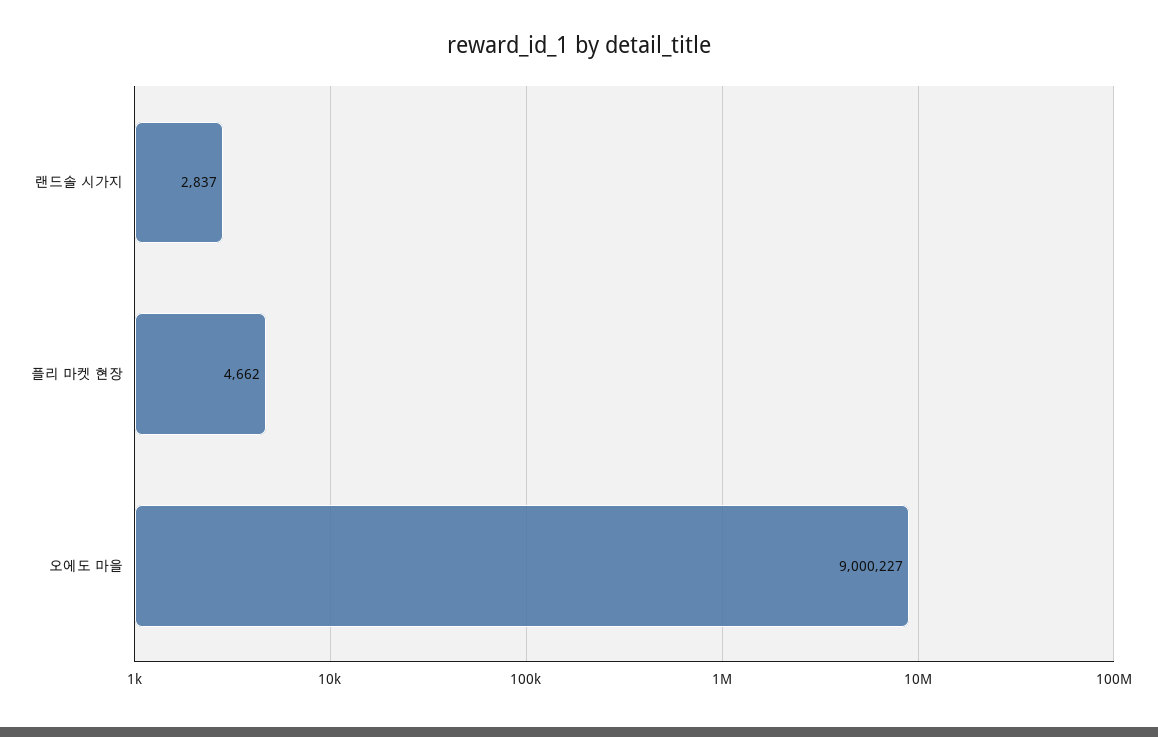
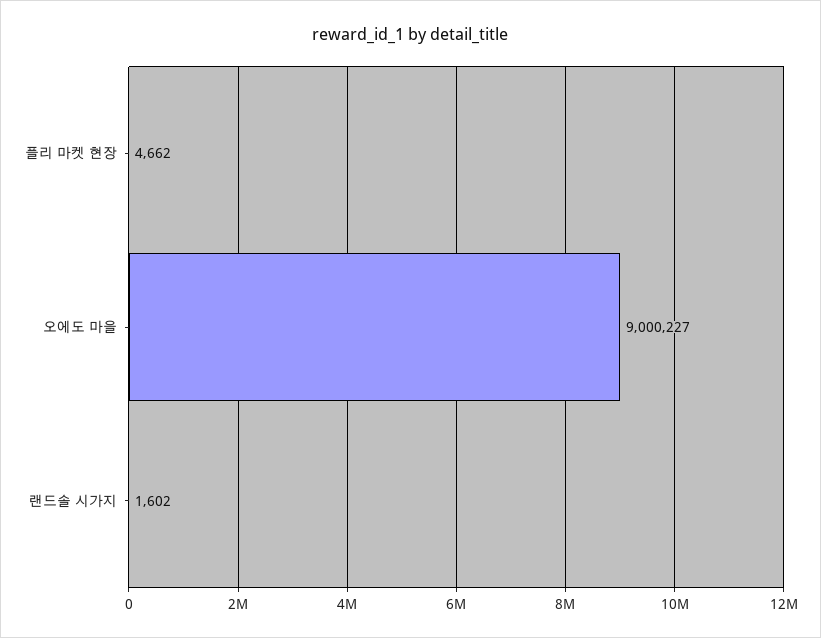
랜드솔 시가지: 2837 -> 1602

